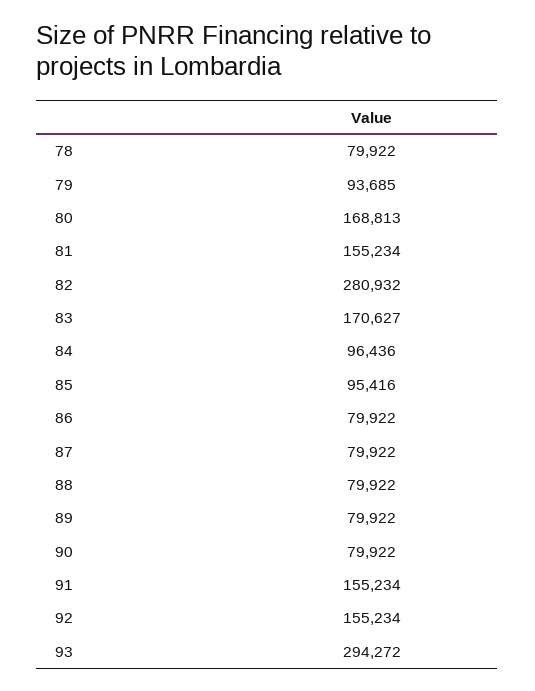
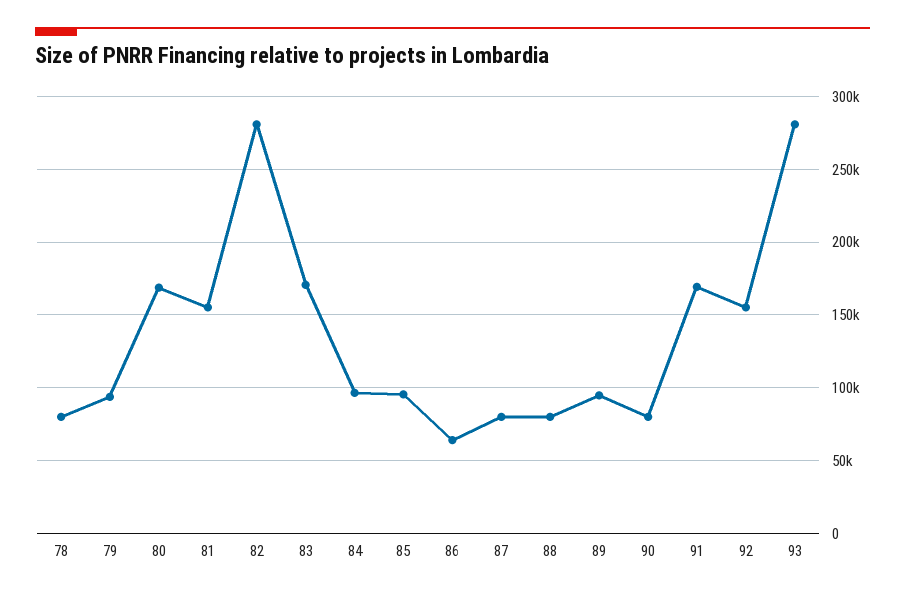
86: 79922 -> 65000
89: 79922 -> 95000
91: 155234 -> 170000
93: 294272 -> 280000

